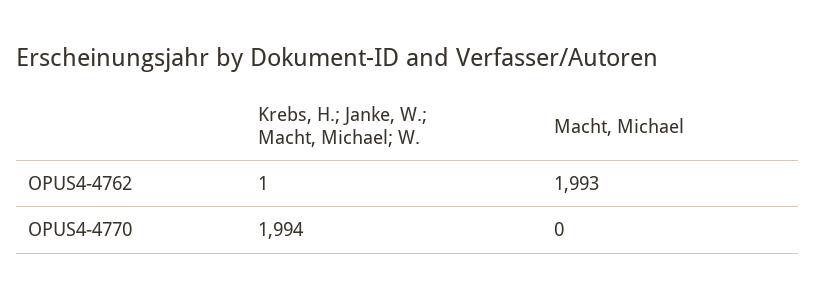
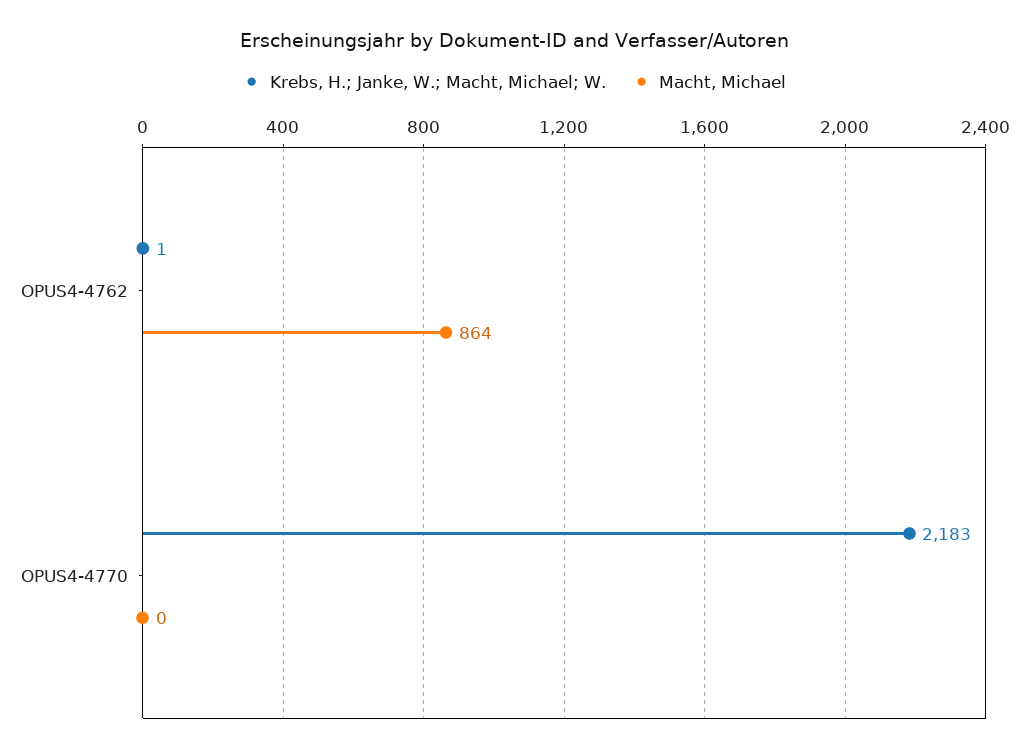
Macht, Michael, OPUS4-4762: 1993 -> 864
Krebs, H.; Janke, W.; Macht, Michael; W., OPUS4-4770: 1994 -> 2183

